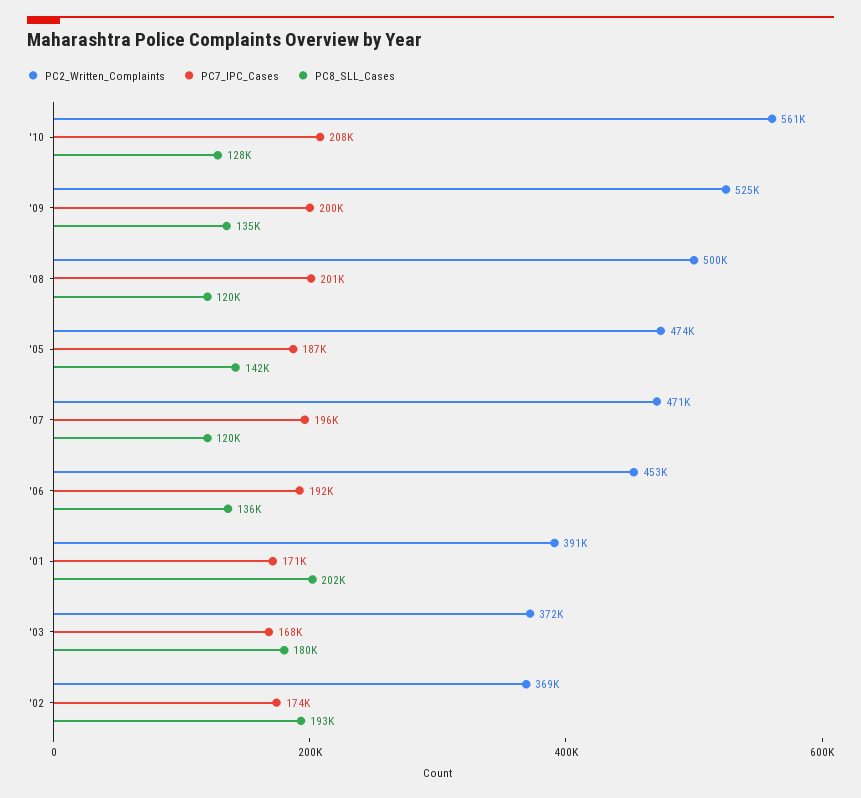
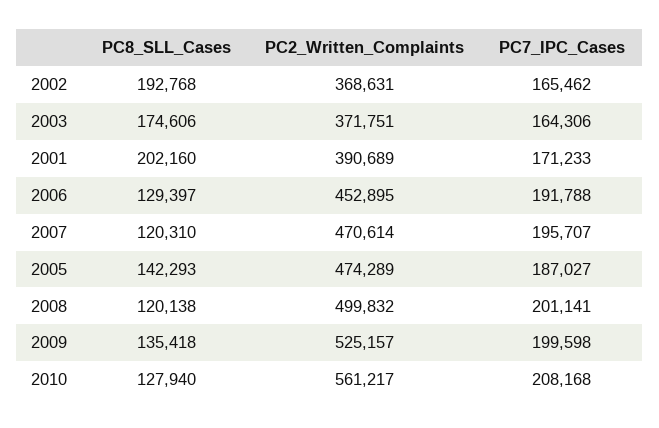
PC8_SLL_Cases, '06: 136000 -> 129397
PC7_IPC_Cases, '03: 168000 -> 164306
PC8_SLL_Cases, '03: 180000 -> 174606
PC7_IPC_Cases, '02: 174000 -> 165462

